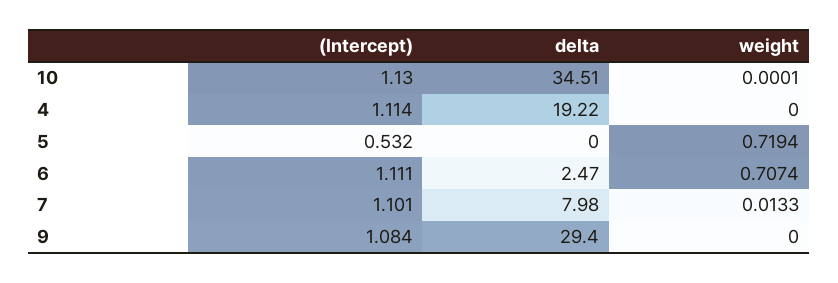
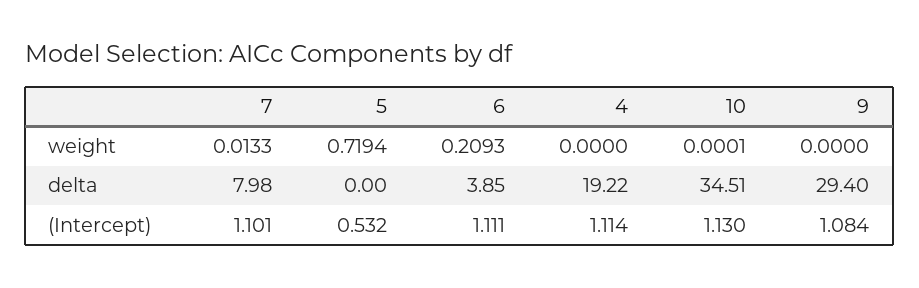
delta, 6: 2.47 -> 3.85
weight, 6: 0.7074 -> 0.2093

